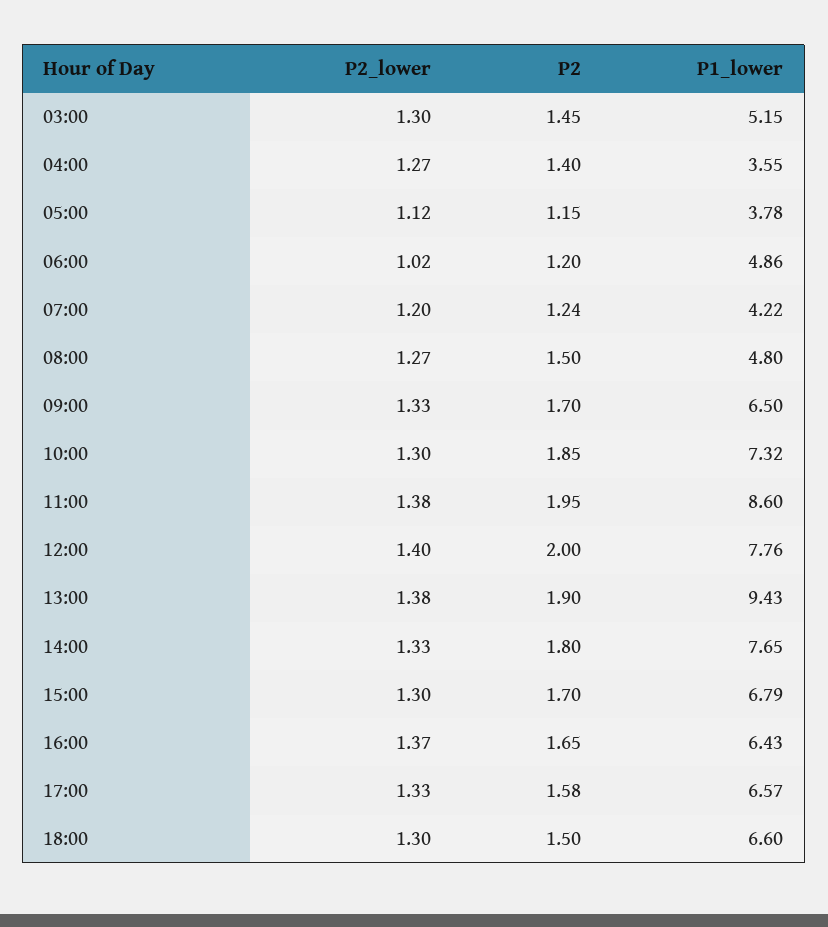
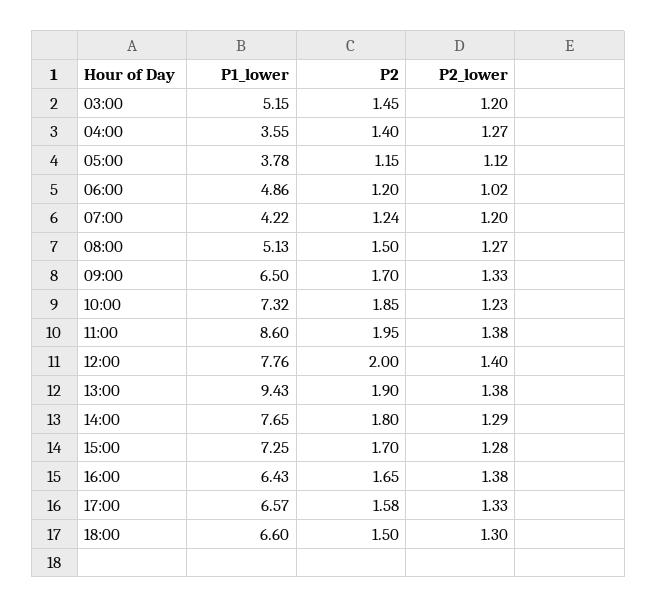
P2_lower, 03:00: 1.3 -> 1.2
P1_lower, 08:00: 4.8 -> 5.13
P2_lower, 10:00: 1.3 -> 1.23
P2_lower, 14:00: 1.33 -> 1.29
P2_lower, 15:00: 1.3 -> 1.28
P1_lower, 15:00: 6.79 -> 7.25
P2_lower, 16:00: 1.37 -> 1.38

